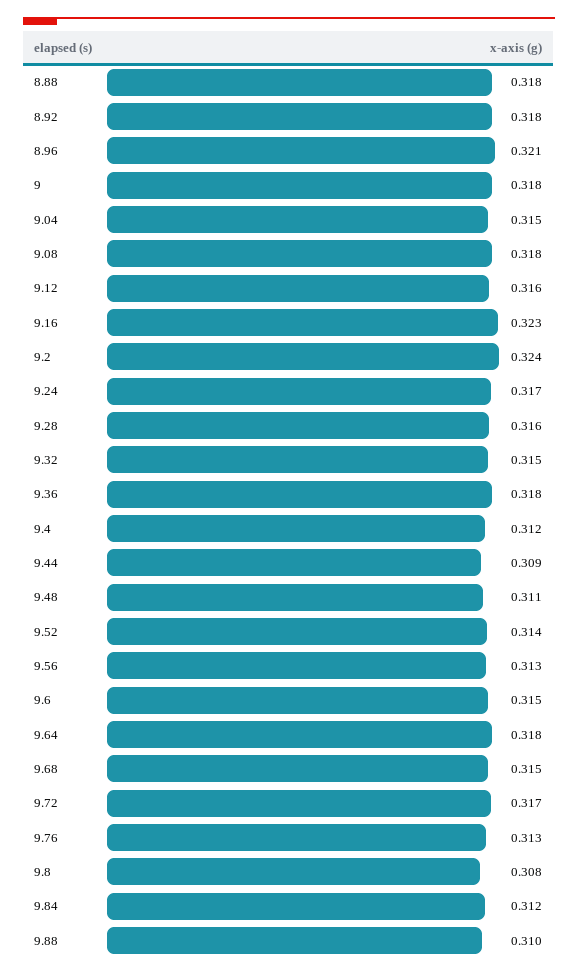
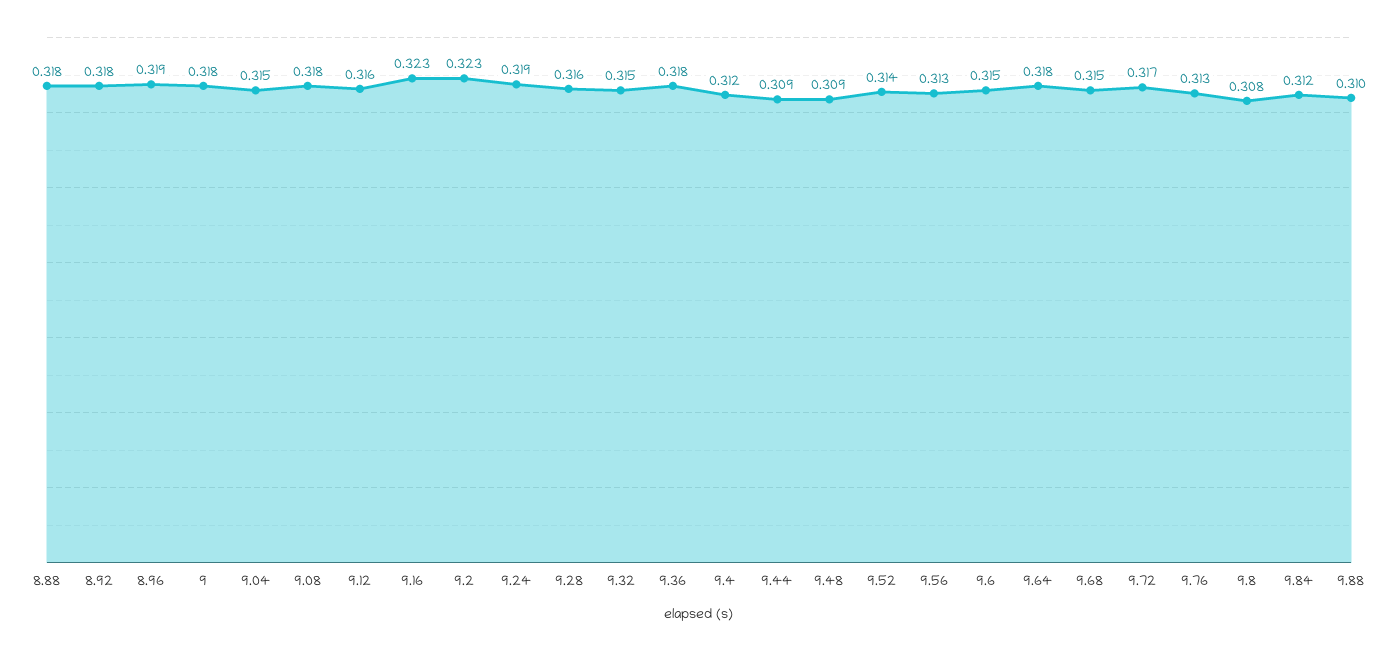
8.96: 0.321 -> 0.319
9.2: 0.324 -> 0.323
9.24: 0.317 -> 0.319
9.48: 0.311 -> 0.309

